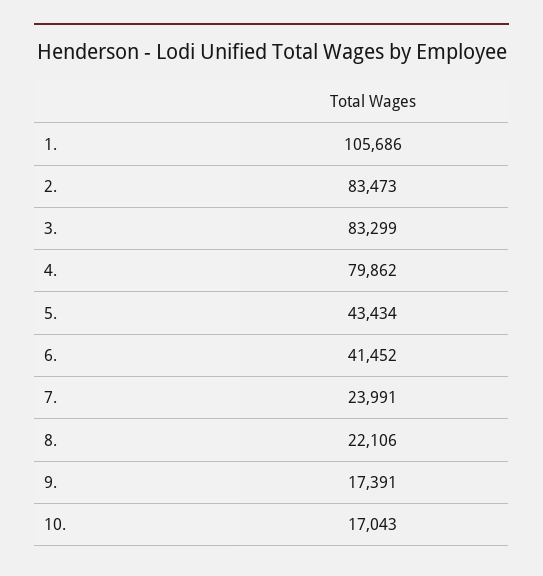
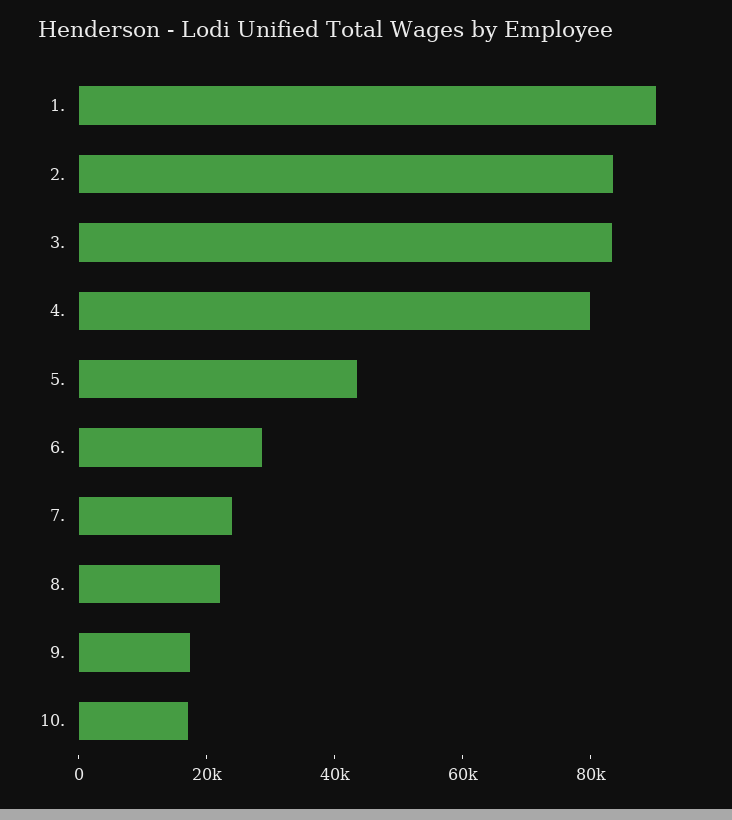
1.: 105686 -> 90000
6.: 41452 -> 30000

